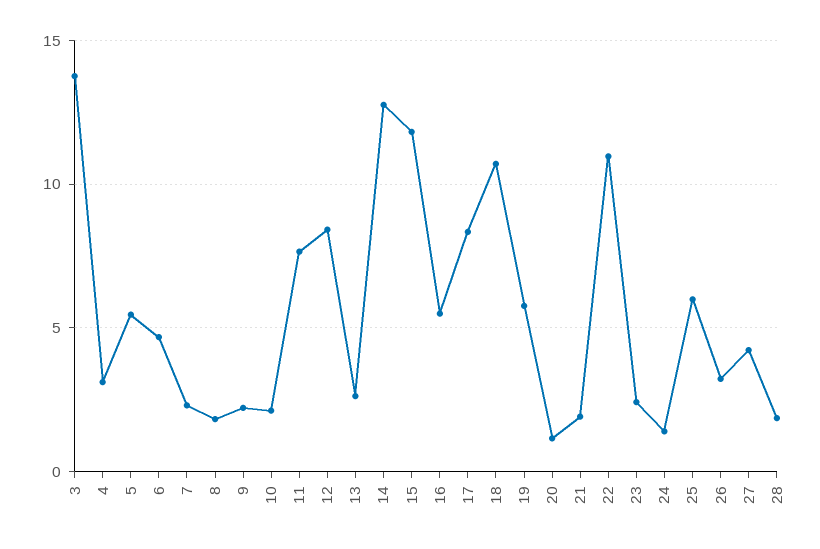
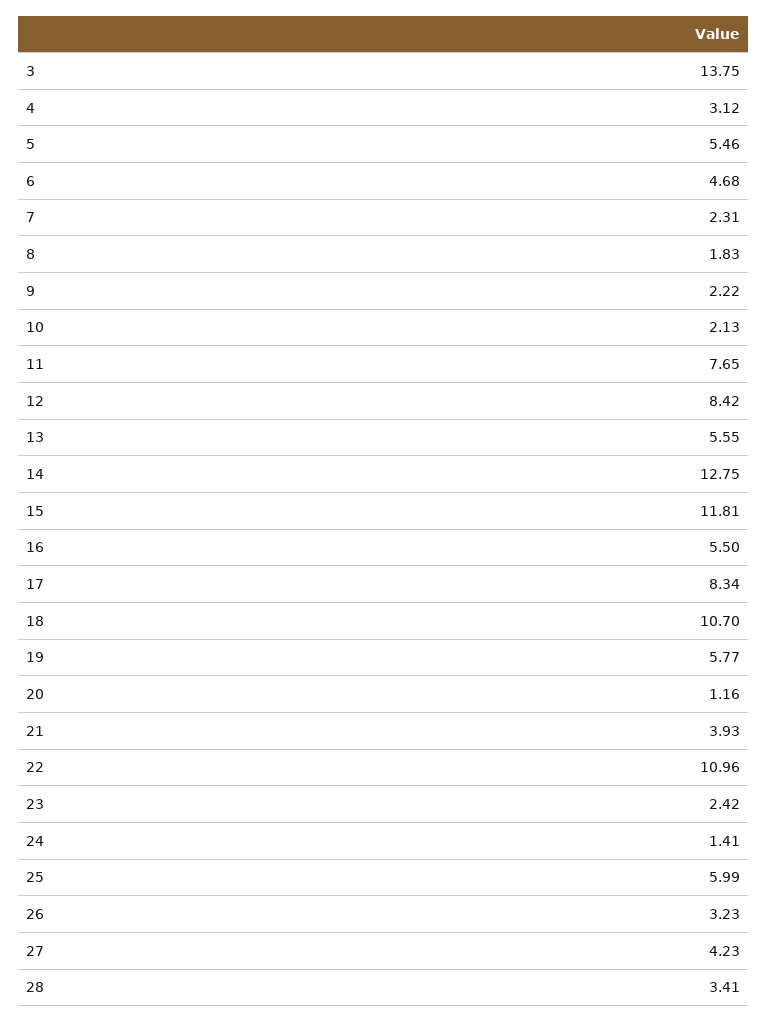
13: 2.5 -> 5.55
21: 2 -> 3.93
28: 2 -> 3.41

